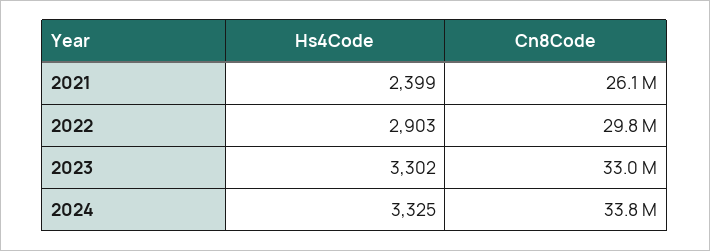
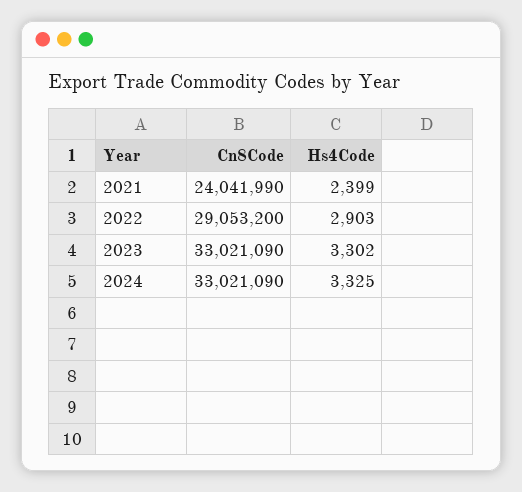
Cn8Code, 2021: 26100000 -> 24041990
Cn8Code, 2022: 29800000 -> 29053200
Cn8Code, 2024: 33800000 -> 33021090

